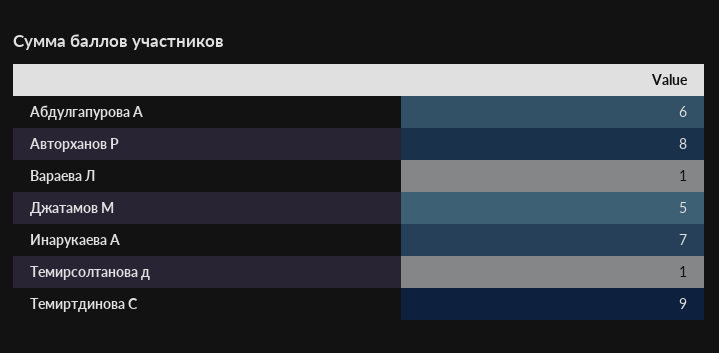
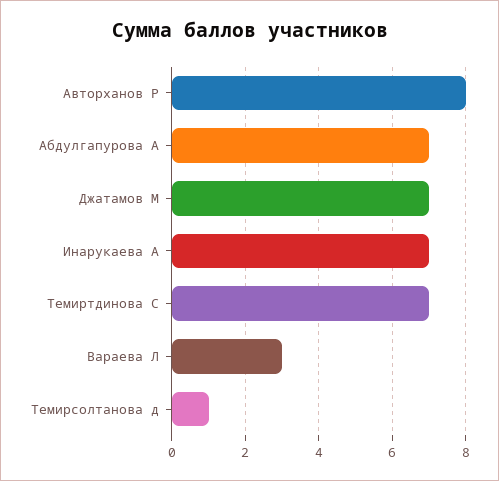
Абдулгапурова А: 6 -> 7
Вараева Л: 1 -> 3
Джатамов М: 5 -> 7
Темиртдинова С: 9 -> 7

